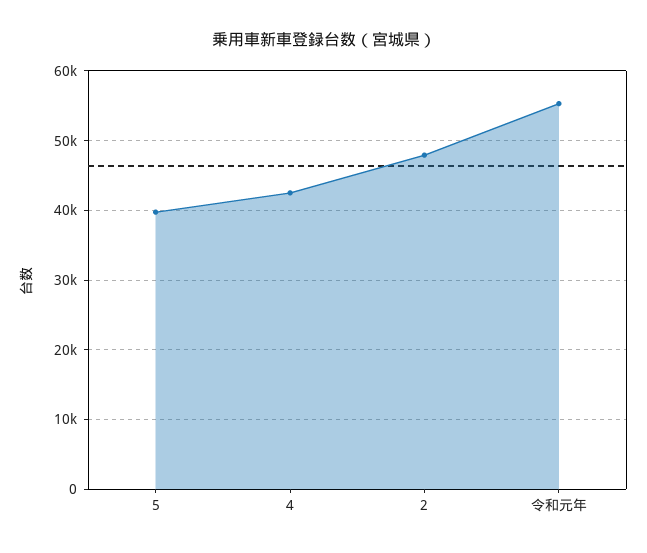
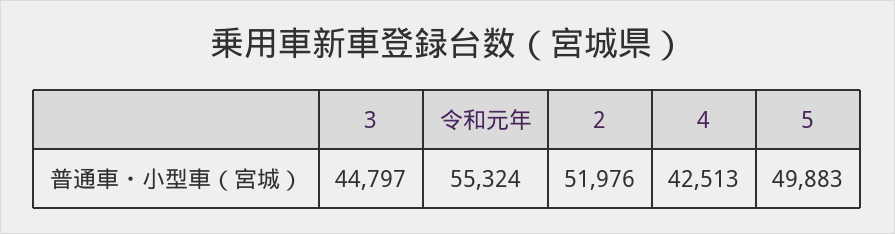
5: 40000 -> 49883
2: 48000 -> 51976
3: none -> 44797

